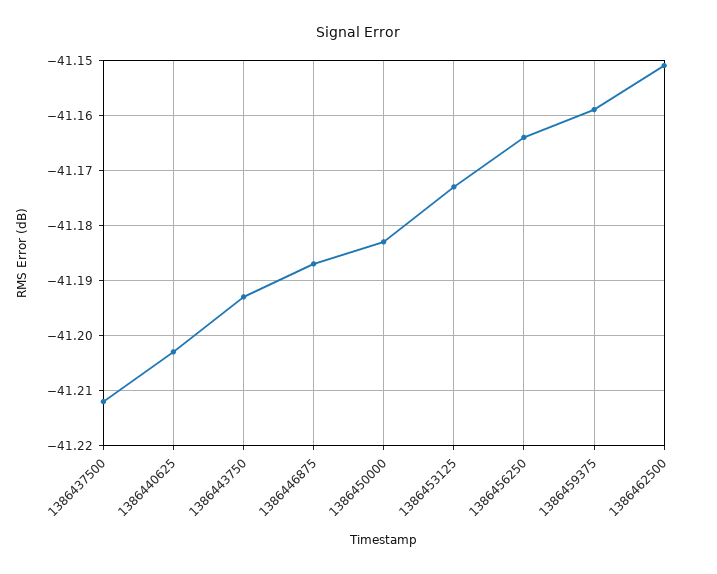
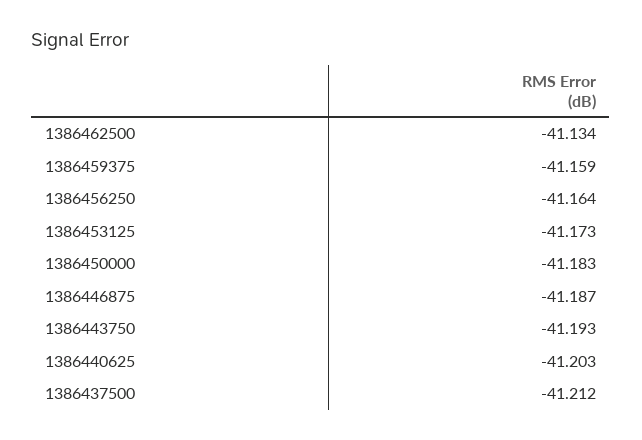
1386462500: -41.15 -> -41.134

